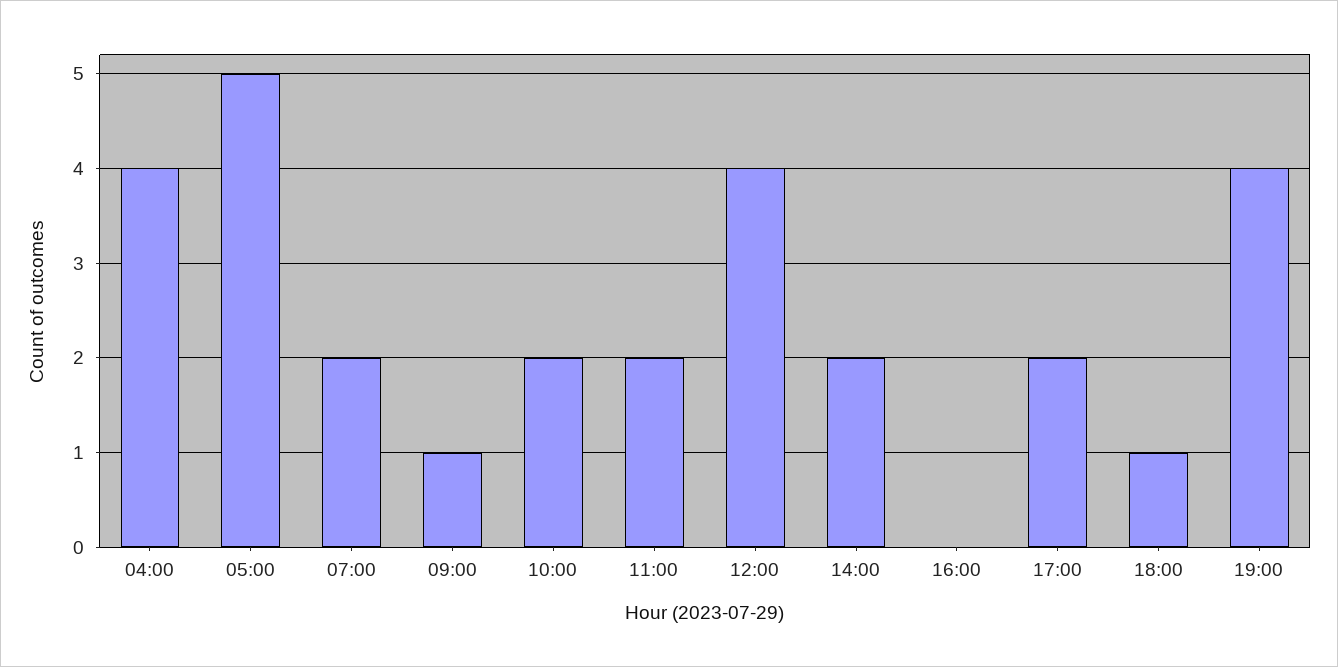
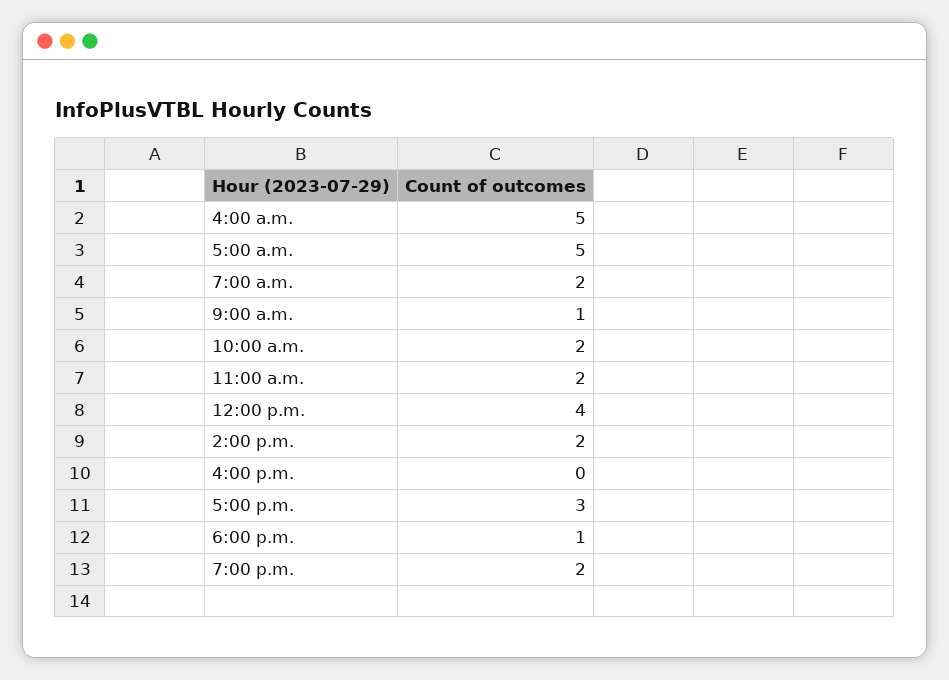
04:00: 4 -> 5
17:00: 2 -> 3
19:00: 4 -> 2

